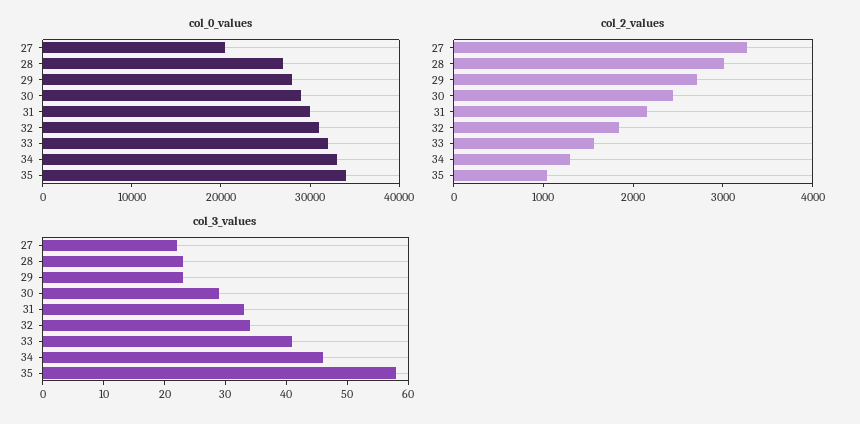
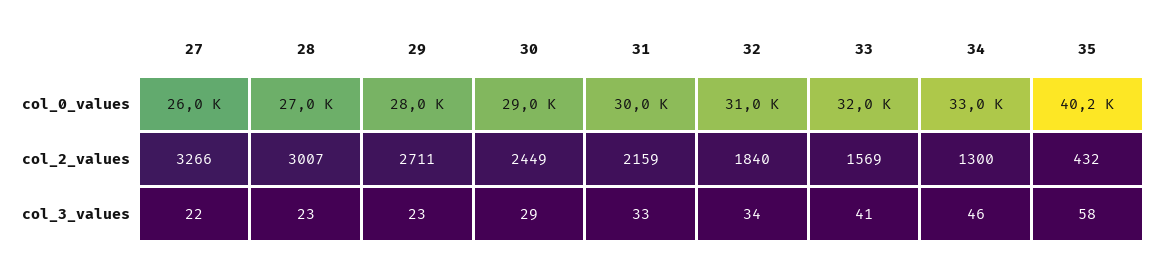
col_0_values, 27: 20000 -> 26000
col_0_values, 35: 34000 -> 40200
col_2_values, 35: 1000 -> 432

